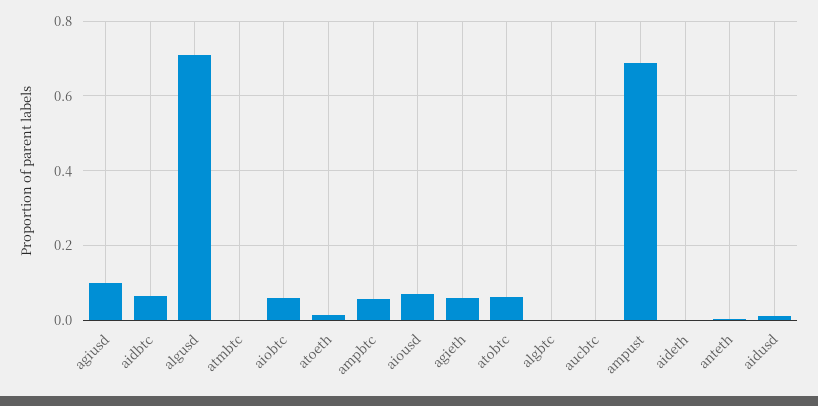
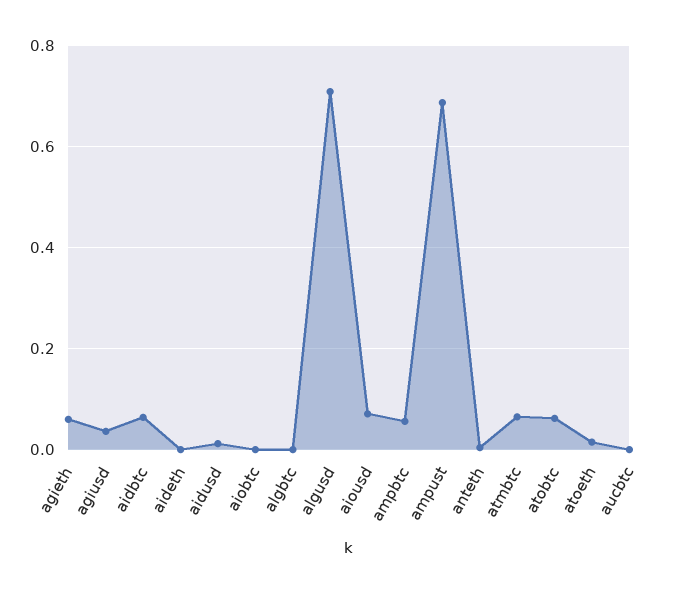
agiusd: 0.1 -> 0.04
atmbtc: 0 -> 0.06
aiobtc: 0.06 -> 0

